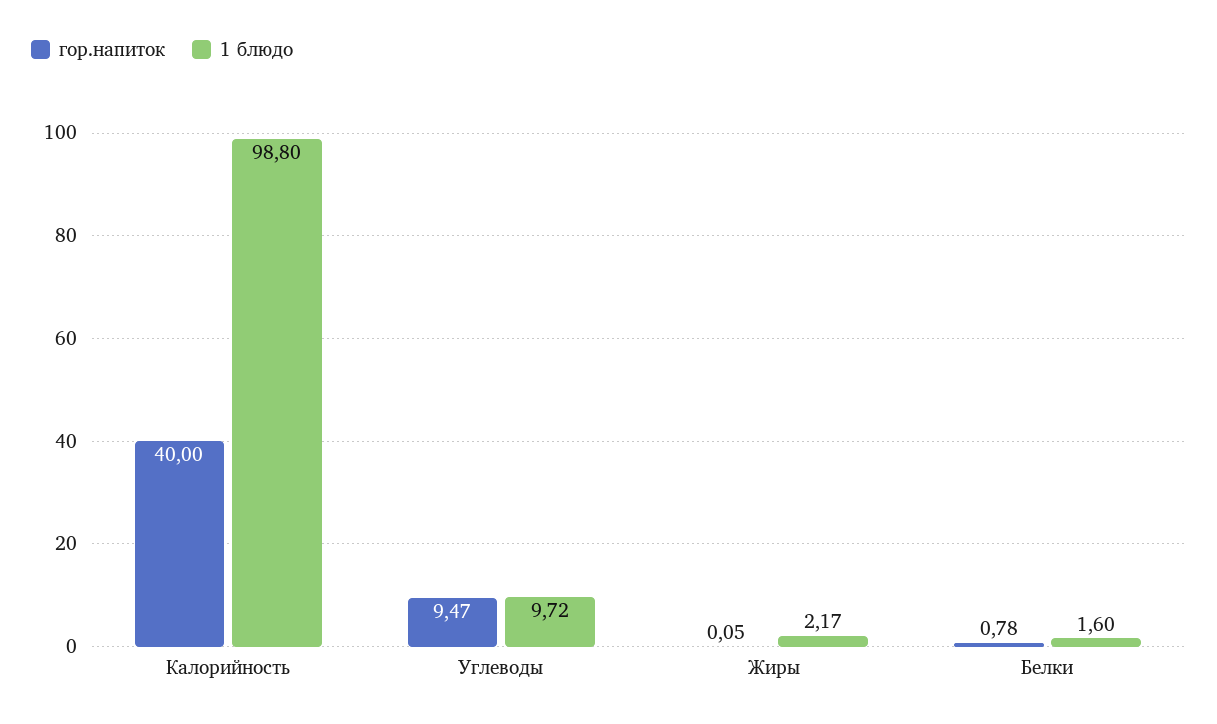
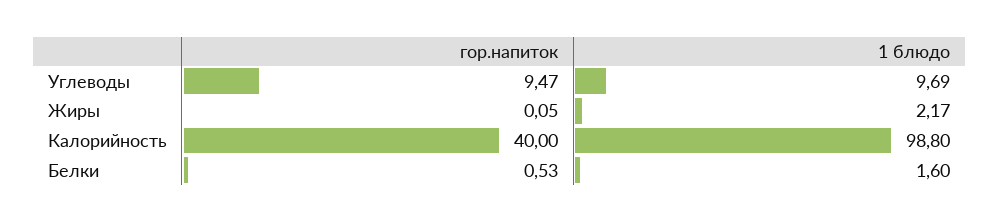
1 блюдо, Углеводы: 9.72 -> 9.69
гор.напиток, Белки: 0.78 -> 0.53

